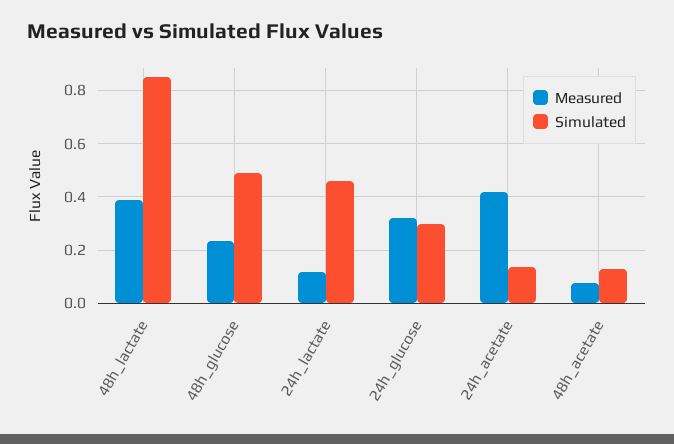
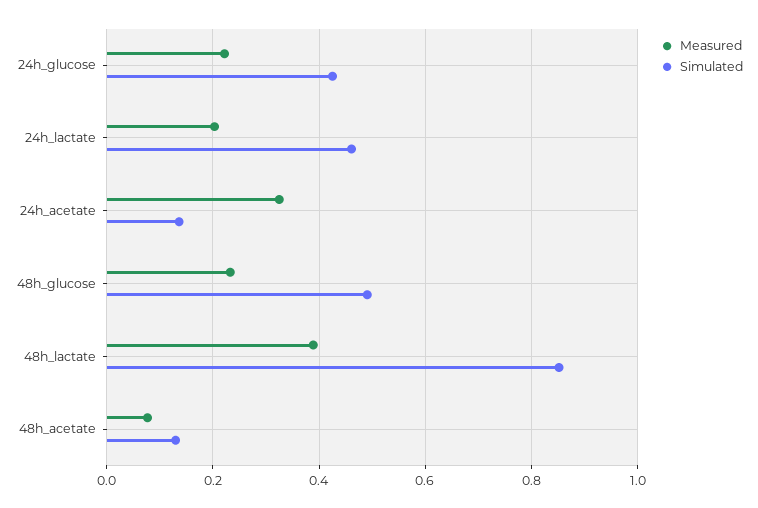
Measured, 24h_lactate: 0.125 -> 0.2
Measured, 24h_glucose: 0.325 -> 0.22
Simulated, 24h_glucose: 0.3 -> 0.42
Measured, 24h_acetate: 0.425 -> 0.32

